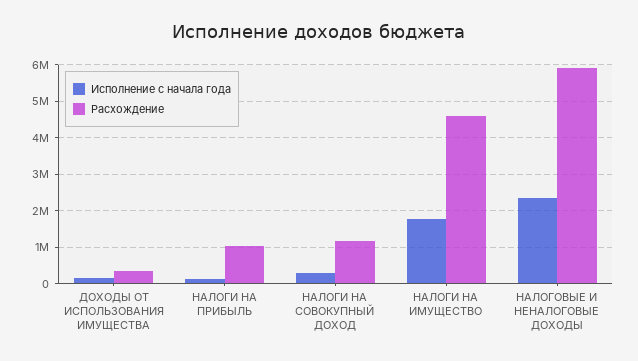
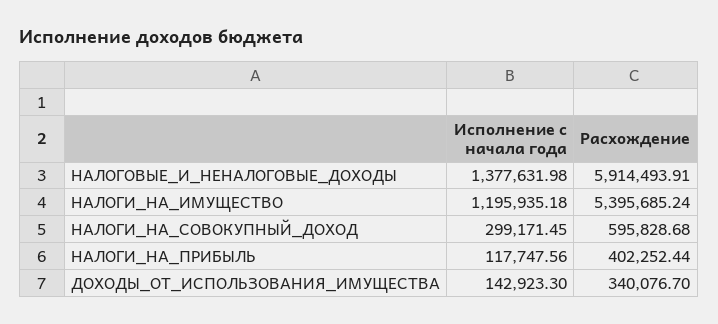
Расхождение, НАЛОГИ НА ПРИБЫЛЬ: 1000000 -> 402252.44
Расхождение, НАЛОГИ НА СОВОКУПНЫЙ ДОХОД: 1200000 -> 595828.68
Исполнение с начала года, НАЛОГИ НА ИМУЩЕСТВО: 1800000 -> 1195935.18
Расхождение, НАЛОГИ НА ИМУЩЕСТВО: 4600000 -> 5395685.24
Исполнение с начала года, НАЛОГОВЫЕ И НЕНАЛОГОВЫЕ ДОХОДЫ: 2400000 -> 1377631.98

